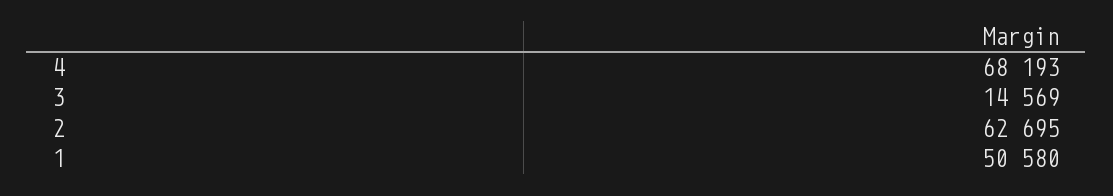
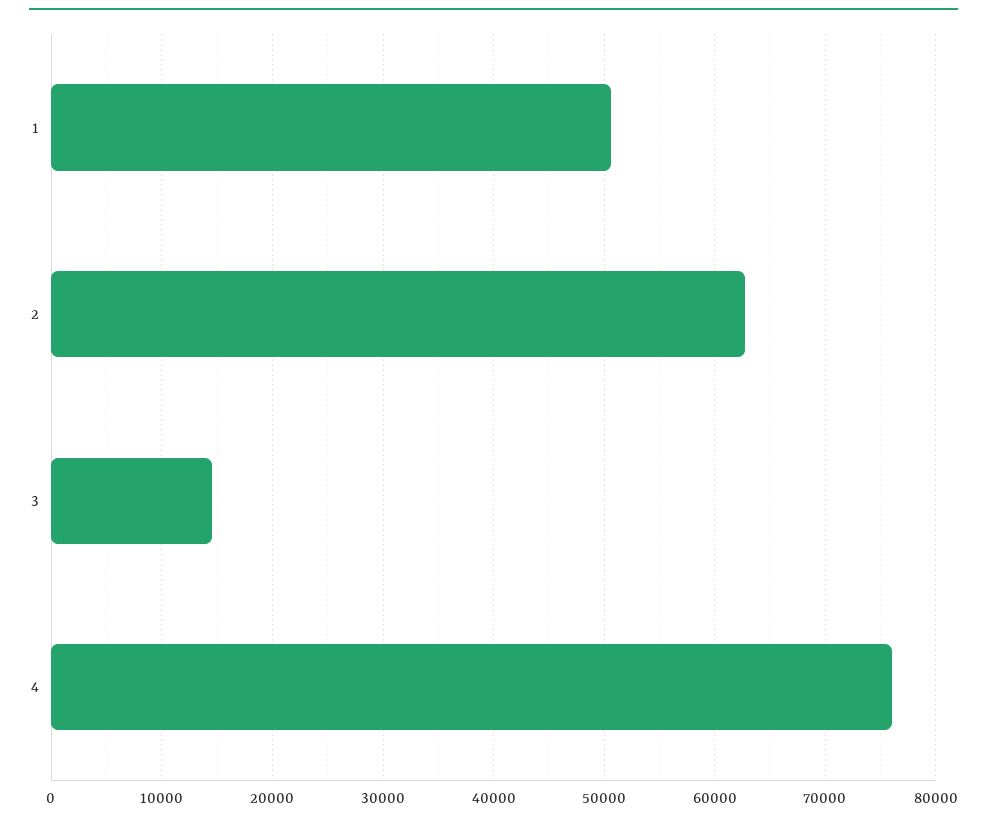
4: 68193 -> 76000

